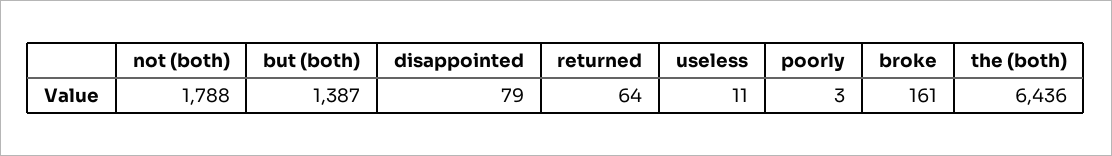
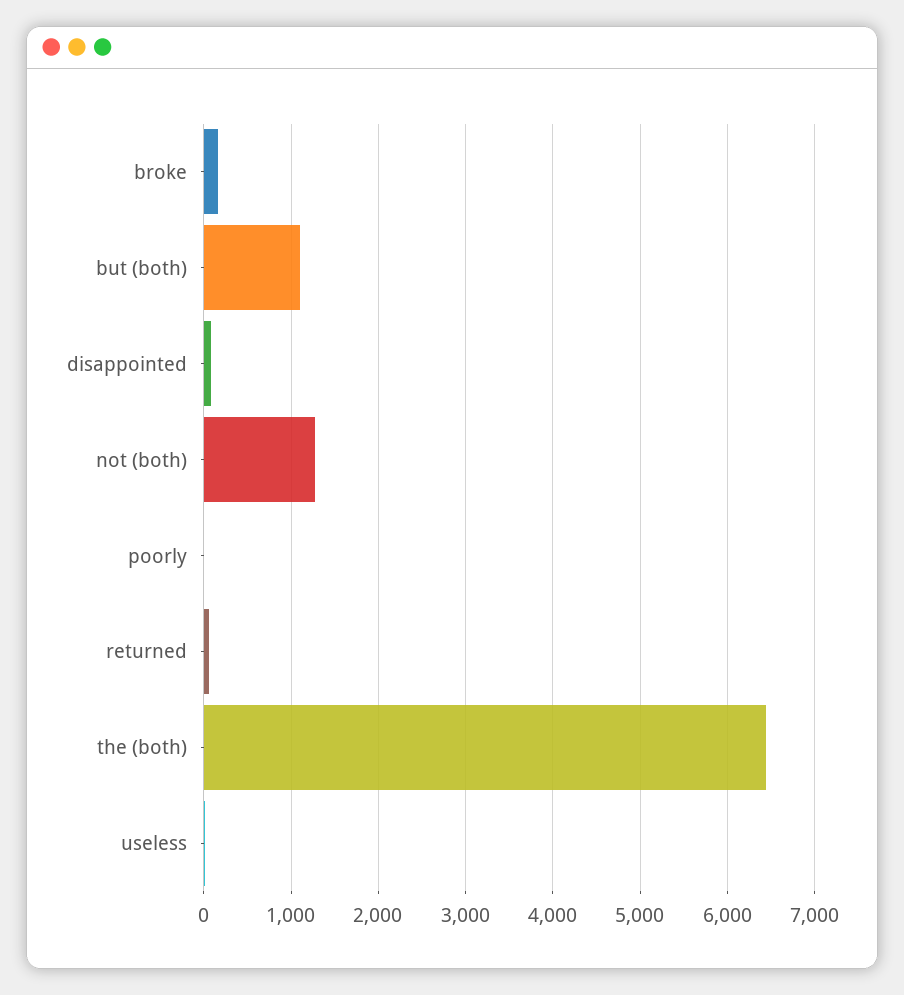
not (both): 1788 -> 1300
but (both): 1387 -> 1100

